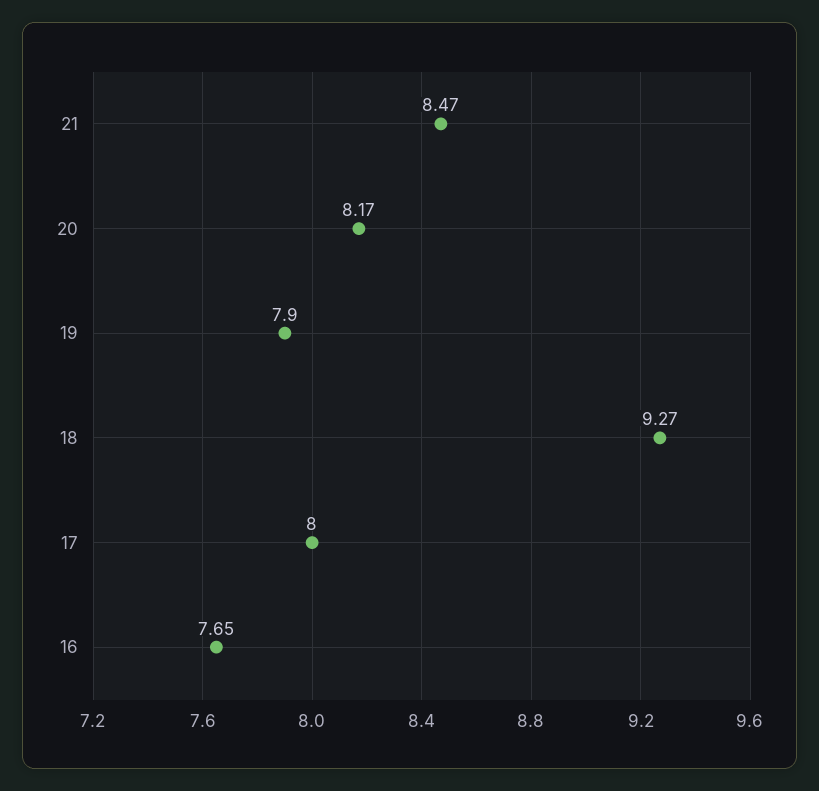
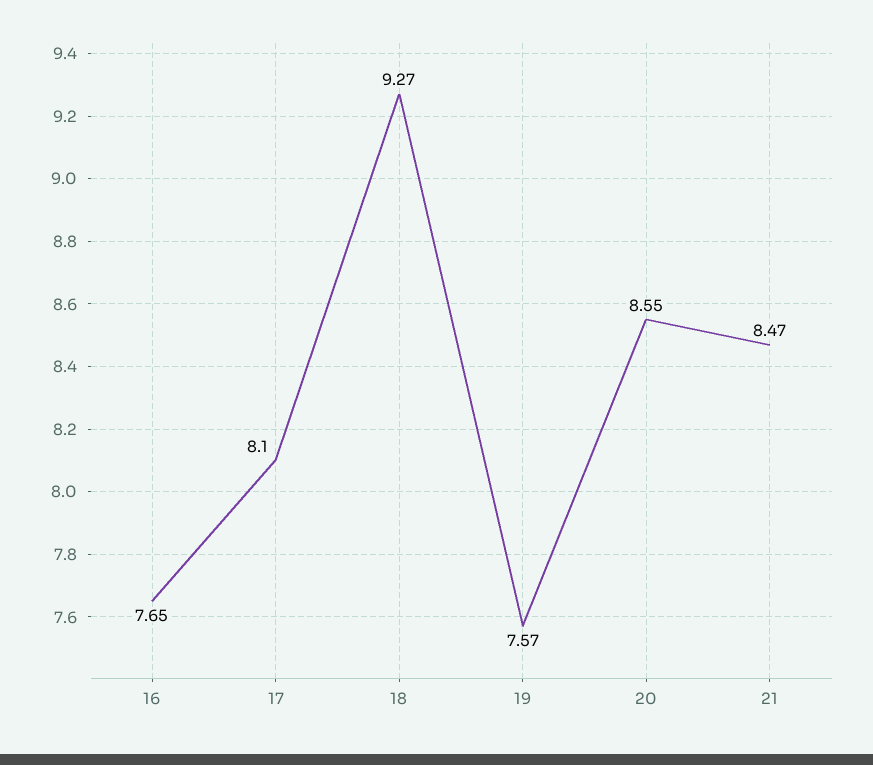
20: 8.17 -> 8.55
19: 7.9 -> 7.57
17: 8 -> 8.1

